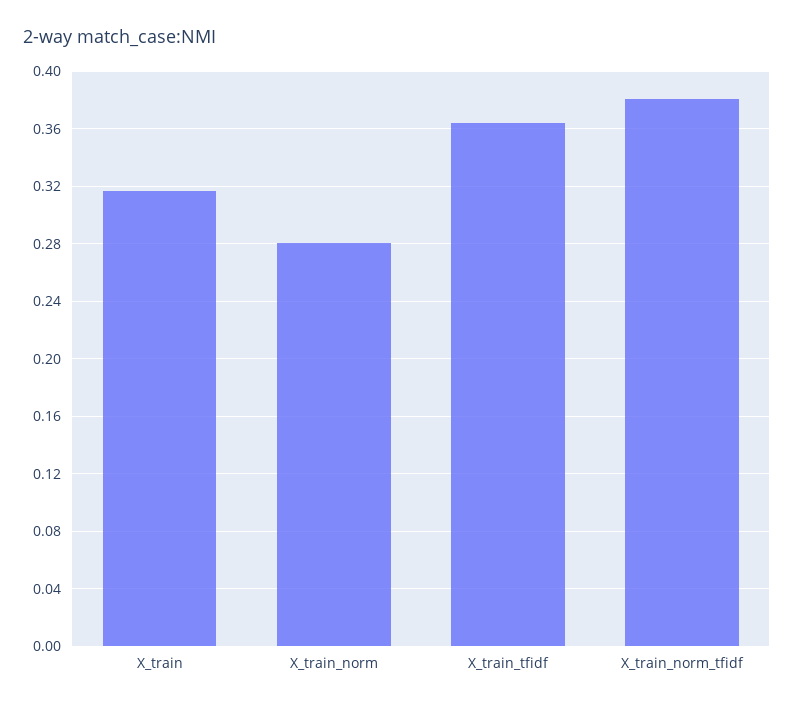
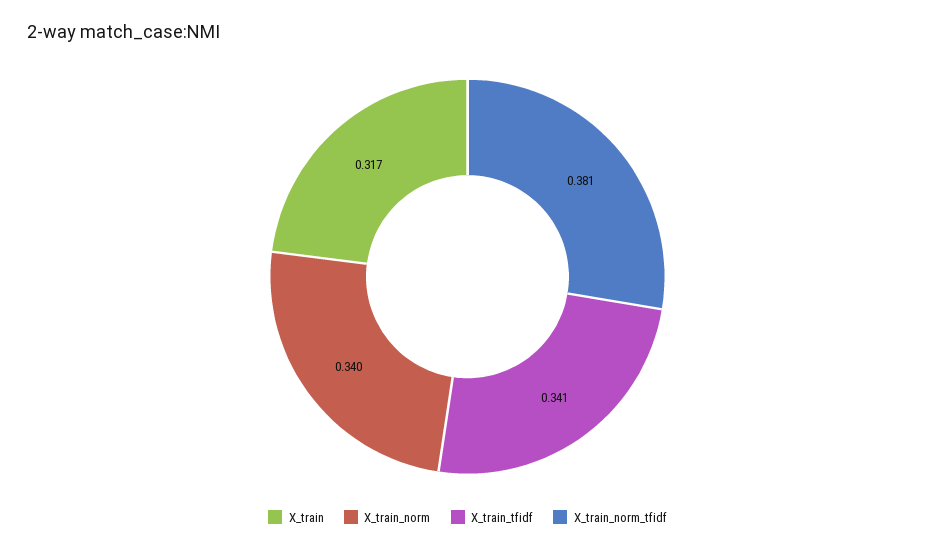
X_train_norm: 0.28 -> 0.34
X_train_tfidf: 0.365 -> 0.341

